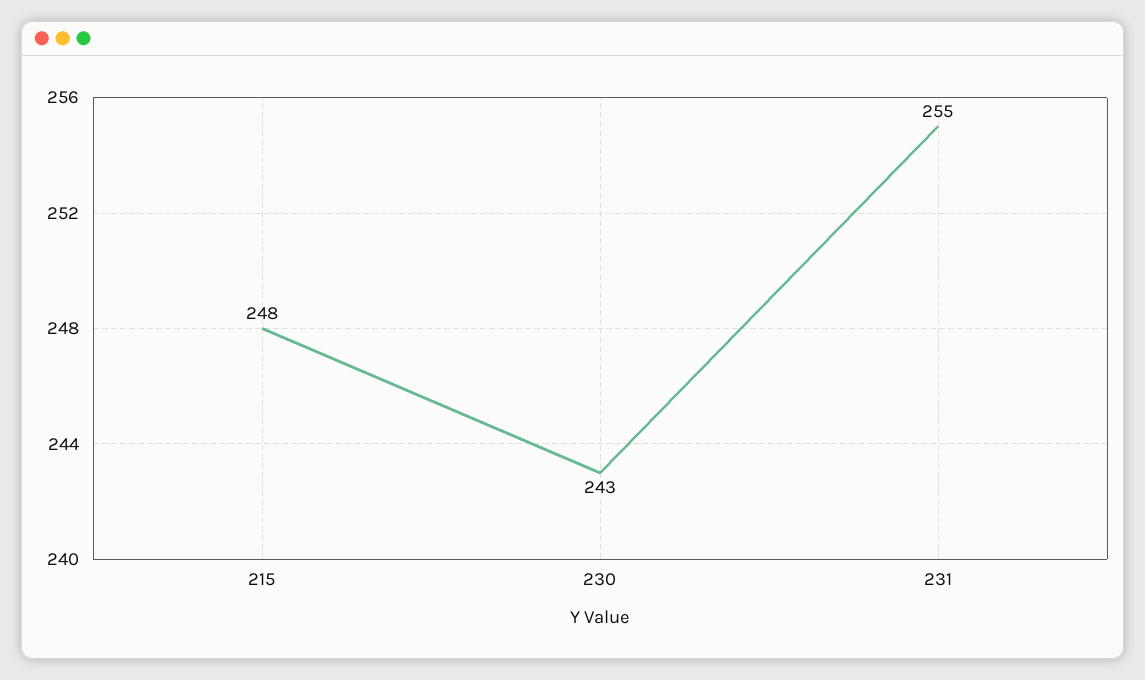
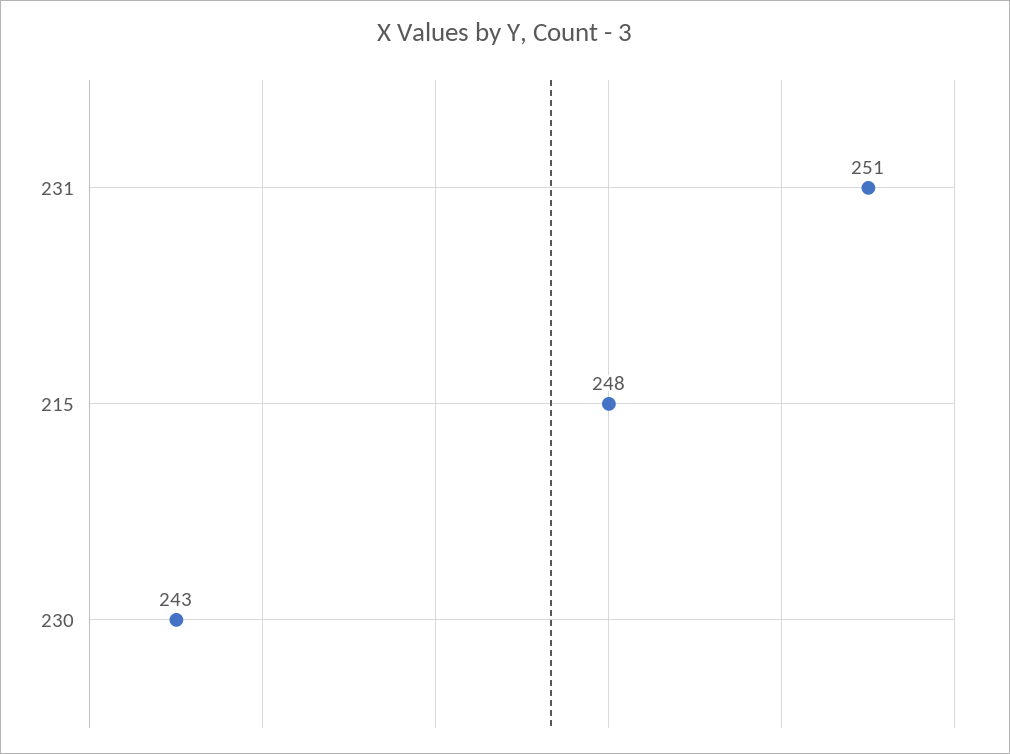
231: 255 -> 251

